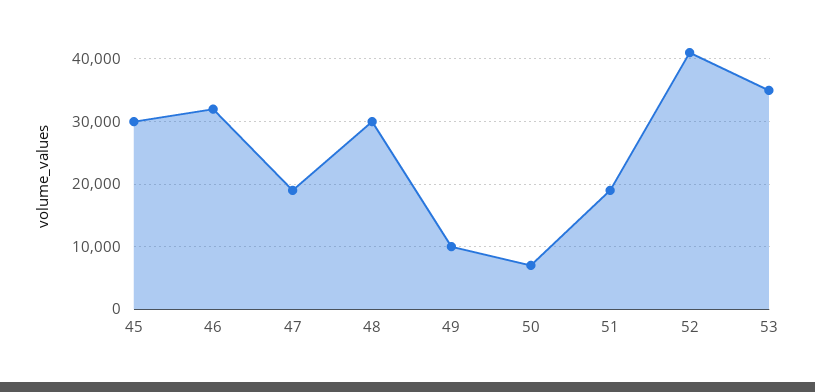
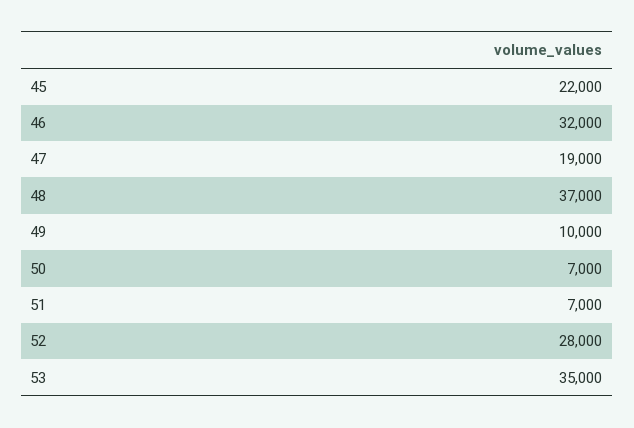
45: 30000 -> 22000
48: 30000 -> 37000
51: 19000 -> 7000
52: 41000 -> 28000

